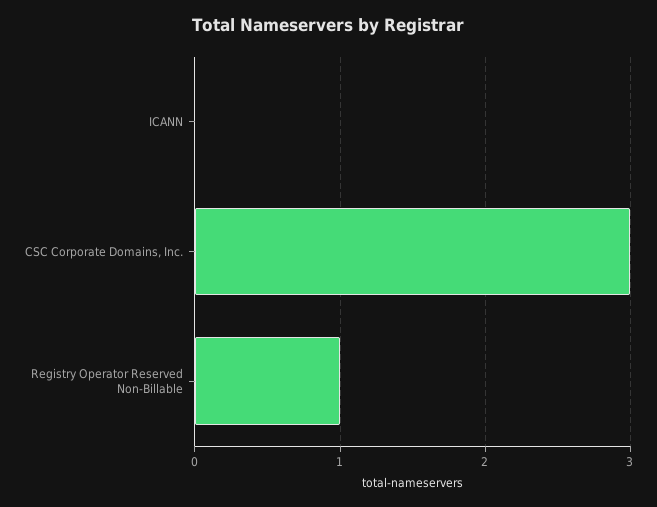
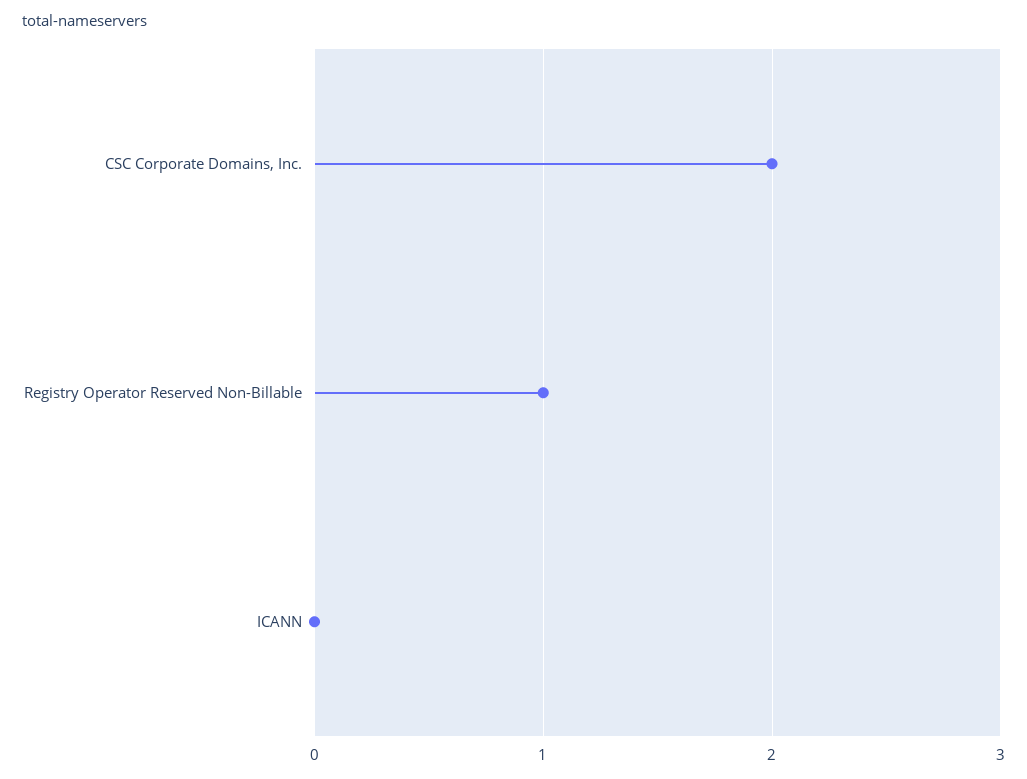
CSC Corporate Domains, Inc.: 3 -> 2

